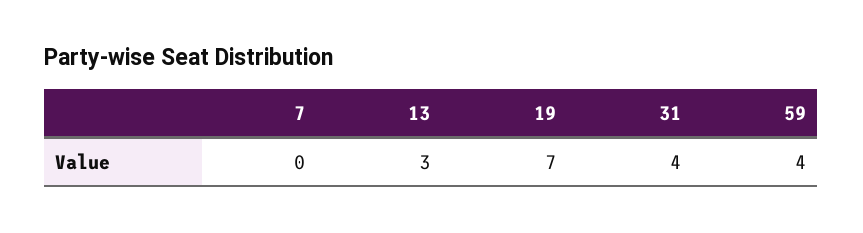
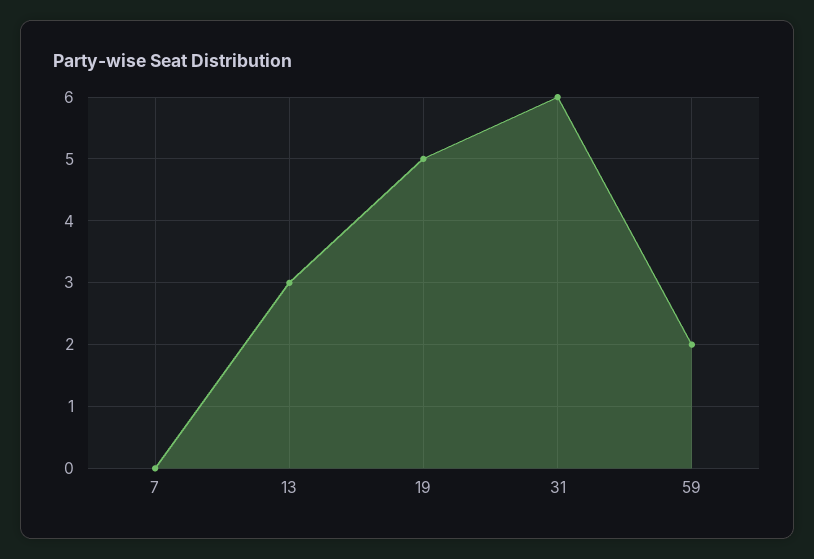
19: 7 -> 5
31: 4 -> 6
59: 4 -> 2

